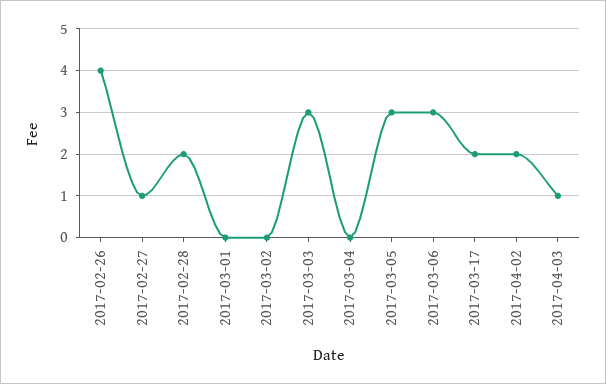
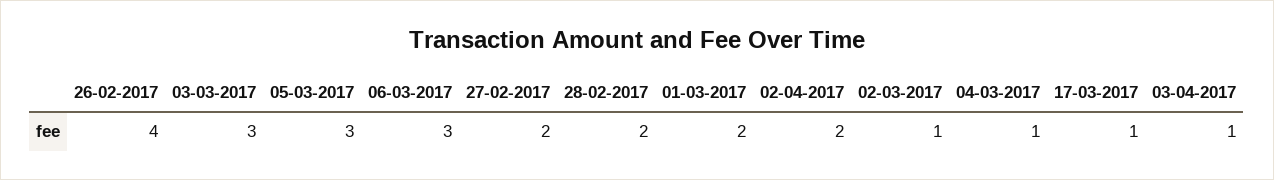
2017-02-27: 1 -> 2
2017-03-01: 0 -> 2
2017-03-02: 0 -> 1
2017-03-04: 0 -> 1
2017-03-17: 2 -> 1

